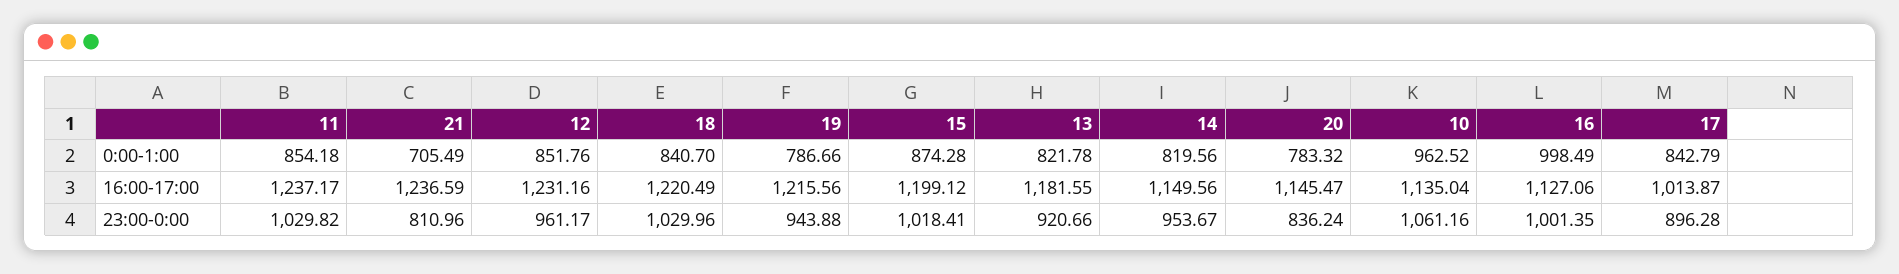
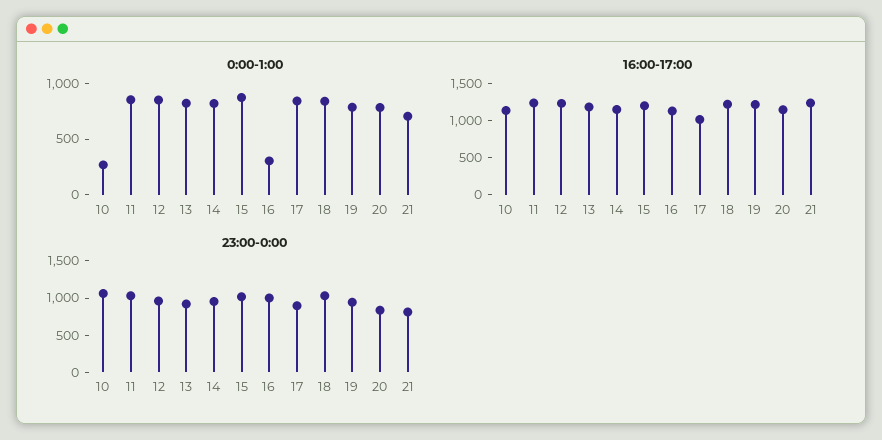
0:00-1:00, 10: 962.52 -> 300
0:00-1:00, 16: 998.49 -> 300

